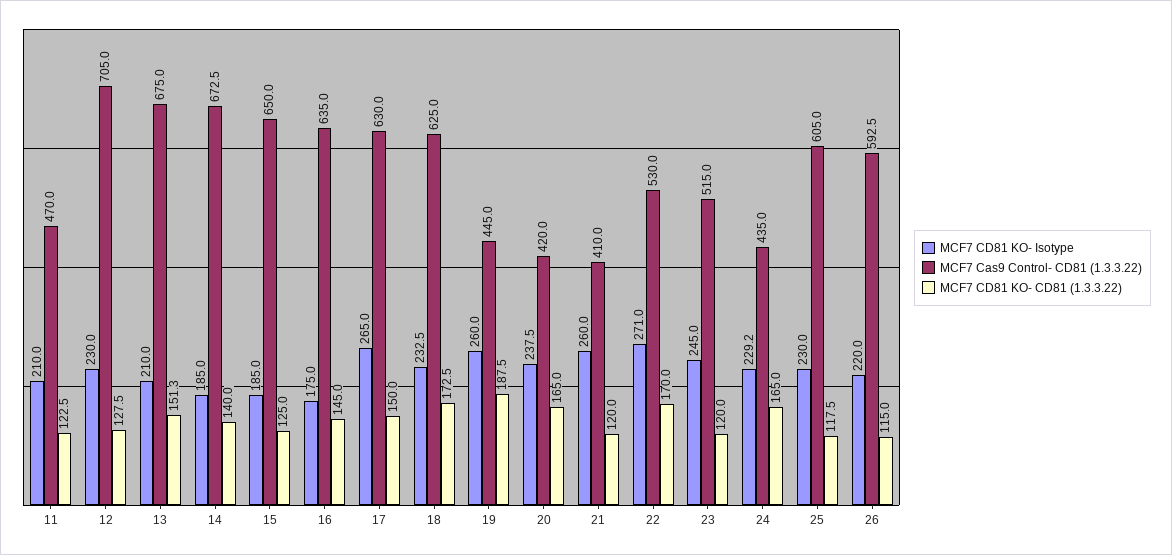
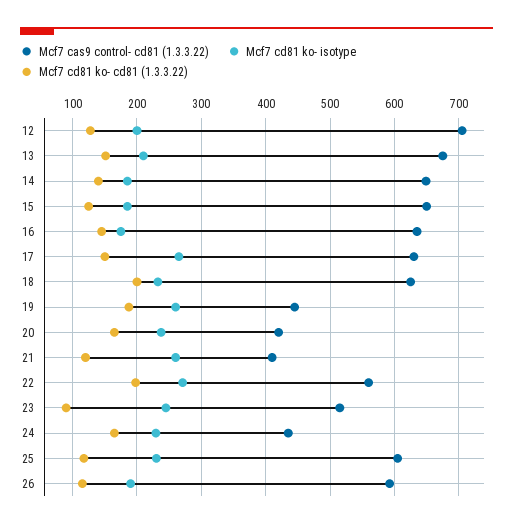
MCF7 CD81 KO- Isotype, 11: 210 -> none
MCF7 Cas9 Control- CD81 (1.3.3.22), 11: 470 -> none
MCF7 CD81 KO- CD81 (1.3.3.22), 11: 122.5 -> none
MCF7 CD81 KO- Isotype, 12: 230 -> 200
MCF7 Cas9 Control- CD81 (1.3.3.22), 14: 672.5 -> 650
MCF7 CD81 KO- CD81 (1.3.3.22), 18: 172.5 -> 200
MCF7 Cas9 Control- CD81 (1.3.3.22), 22: 530 -> 560
MCF7 CD81 KO- CD81 (1.3.3.22), 22: 170 -> 200
MCF7 CD81 KO- CD81 (1.3.3.22), 23: 120 -> 90
MCF7 CD81 KO- Isotype, 26: 220 -> 190

